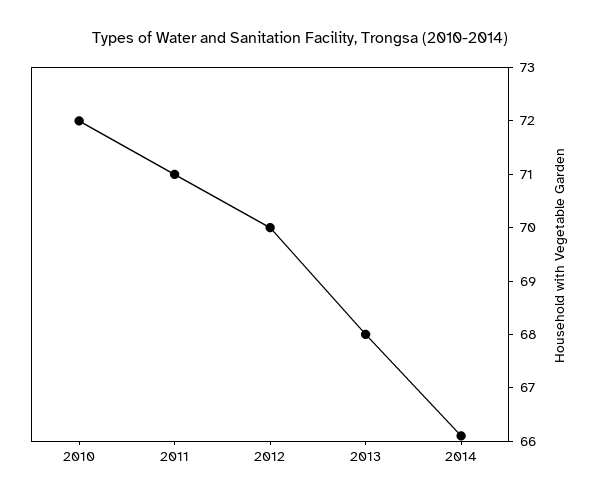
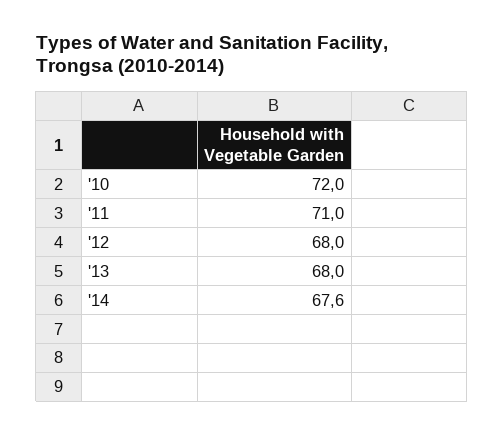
2012: 70 -> 68
2014: 66 -> 67.6

